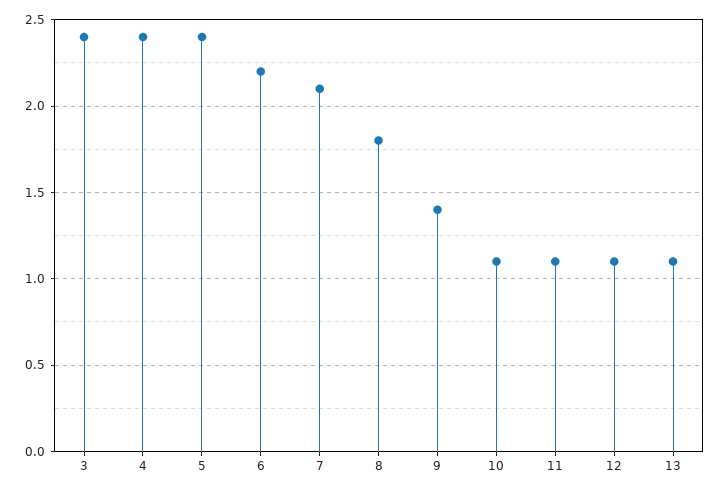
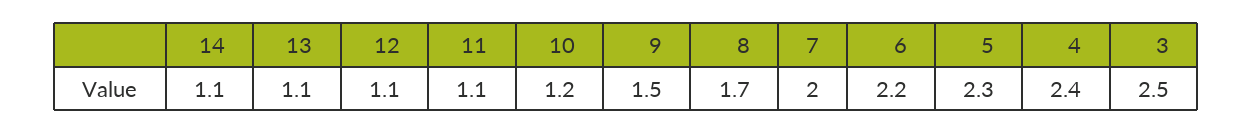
3: 2.4 -> 2.5
5: 2.4 -> 2.3
7: 2.1 -> 2
8: 1.8 -> 1.7
9: 1.4 -> 1.5
10: 1.1 -> 1.2
14: none -> 1.1

